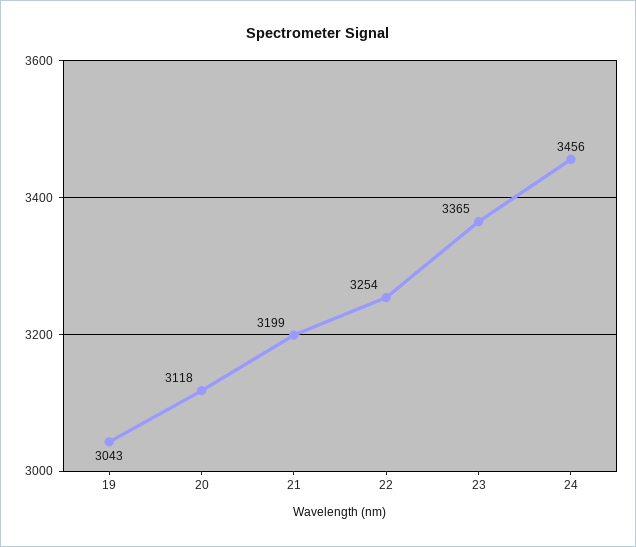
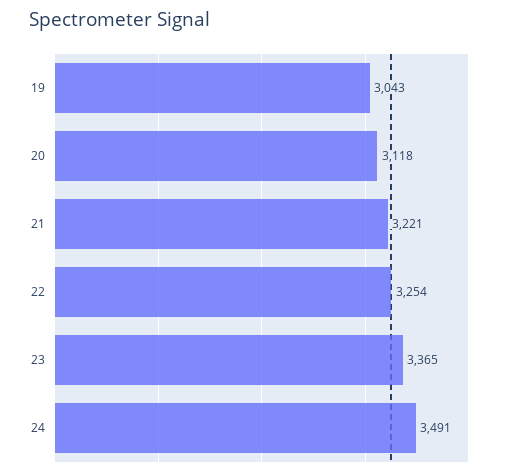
21: 3199 -> 3221
24: 3456 -> 3491

